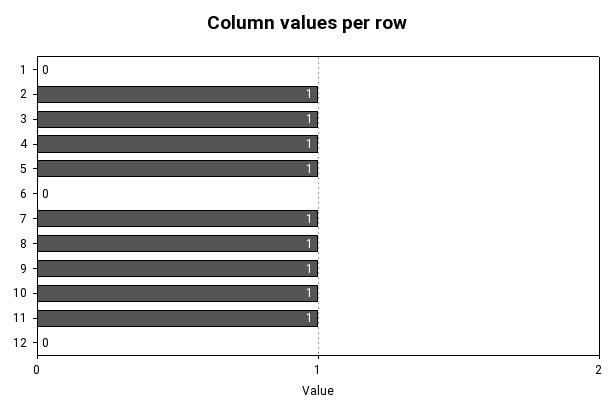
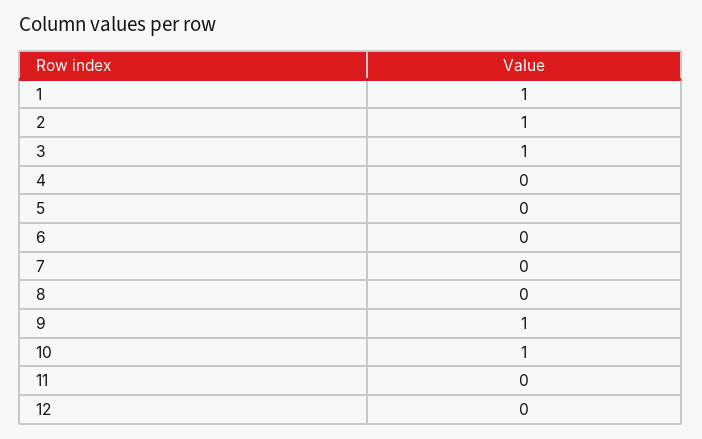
1: 0 -> 1
4: 1 -> 0
5: 1 -> 0
7: 1 -> 0
8: 1 -> 0
11: 1 -> 0

